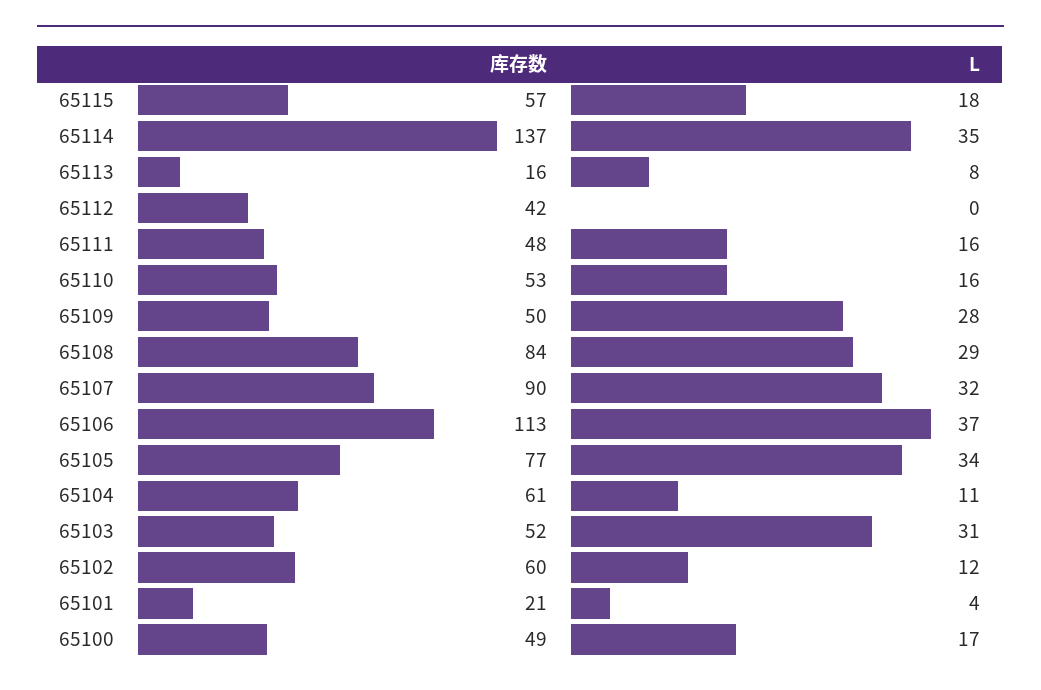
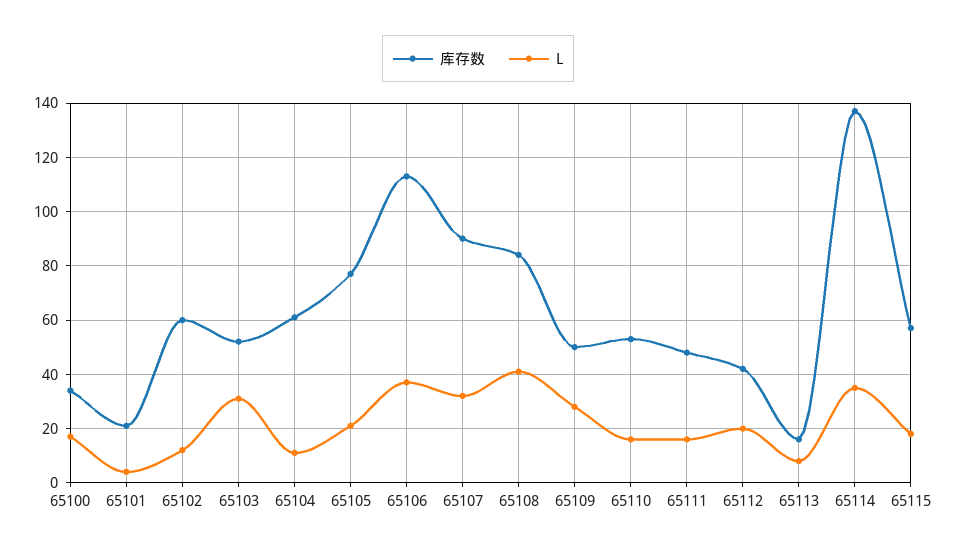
L, 65112: 0 -> 20
L, 65108: 29 -> 40
L, 65105: 34 -> 20
库存数, 65100: 49 -> 35

